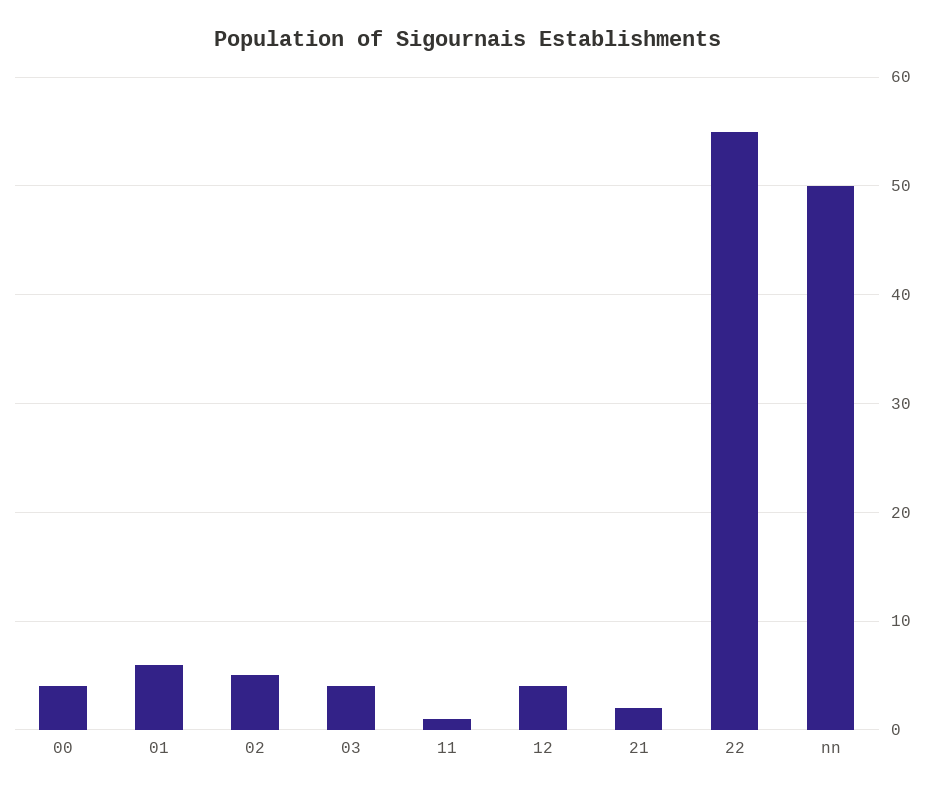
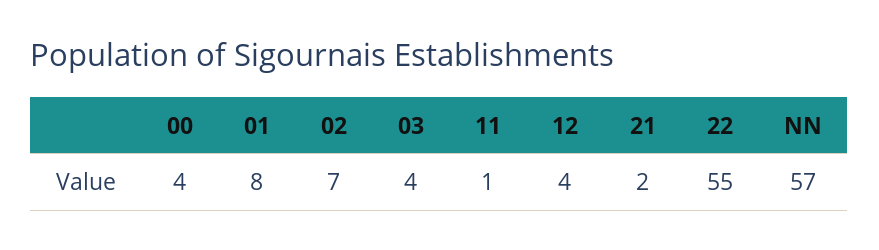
01: 6 -> 8
02: 5 -> 7
nn: 50 -> 57

